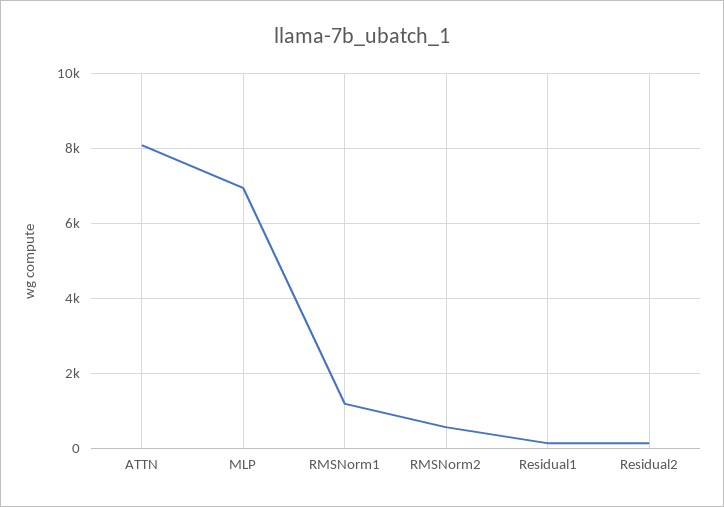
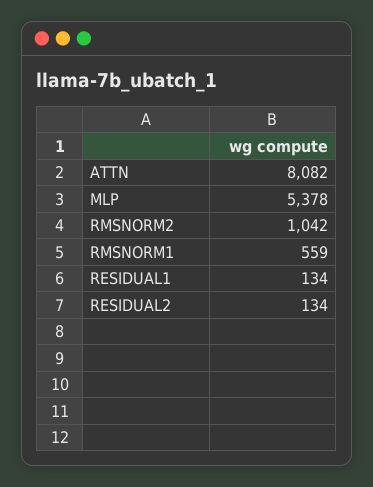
MLP: 7000 -> 5378
RMSNorm1: 1200 -> 559
RMSNorm2: 600 -> 1042

